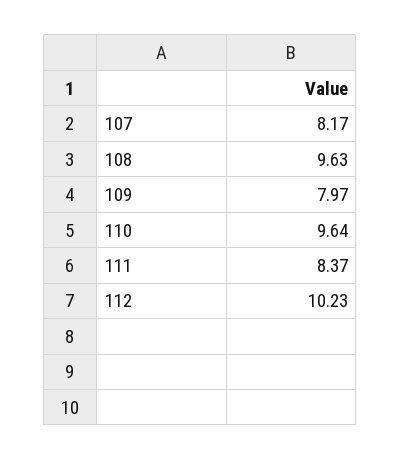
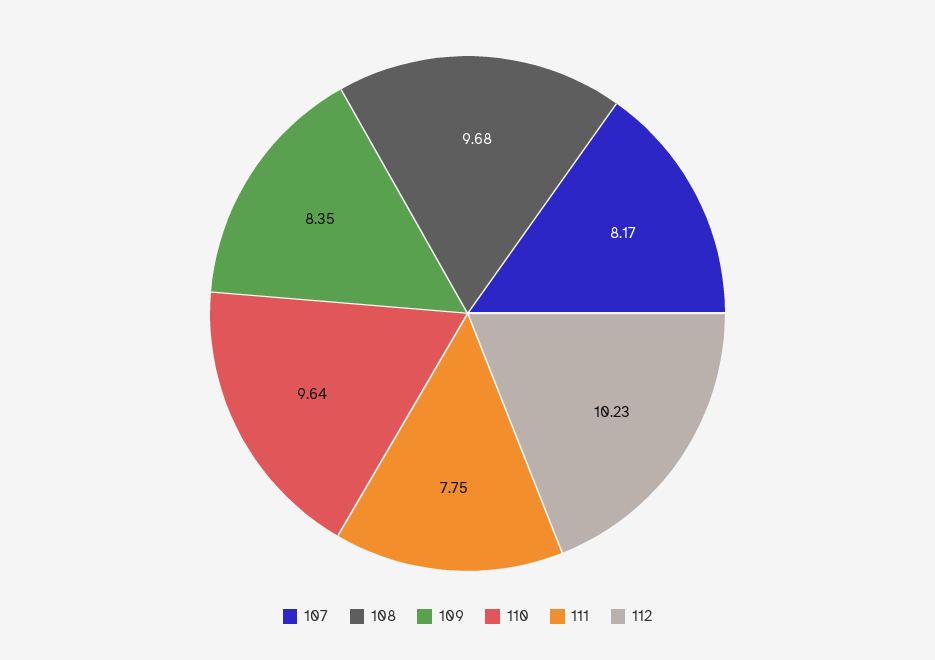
108: 9.63 -> 9.68
109: 7.97 -> 8.35
111: 8.37 -> 7.75

